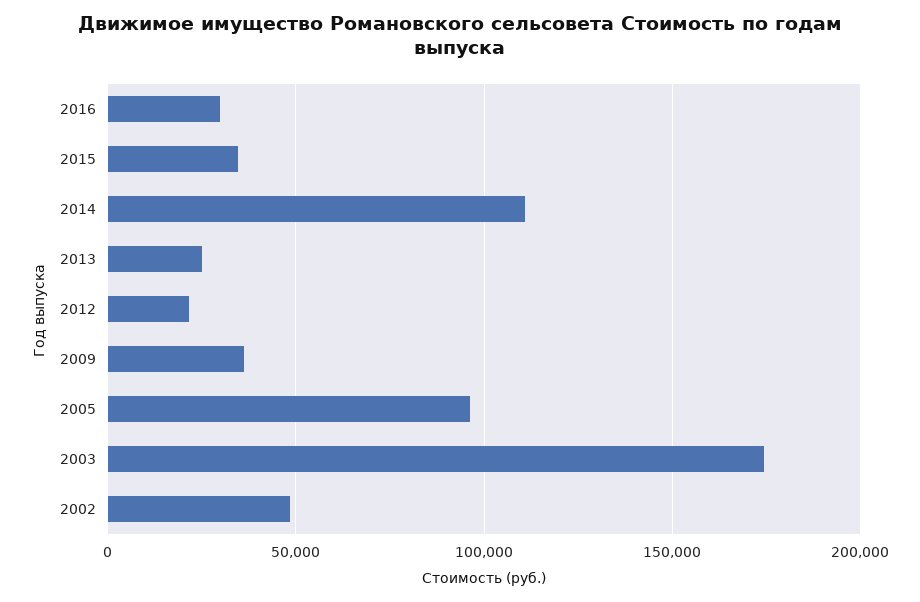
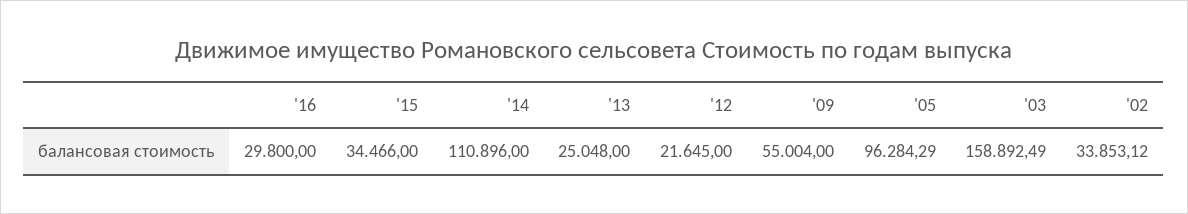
2009: 35000 -> 55004
2003: 175000 -> 158892.49
2002: 50000 -> 33853.12

